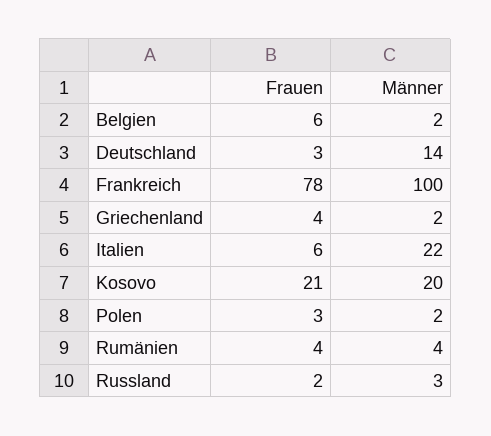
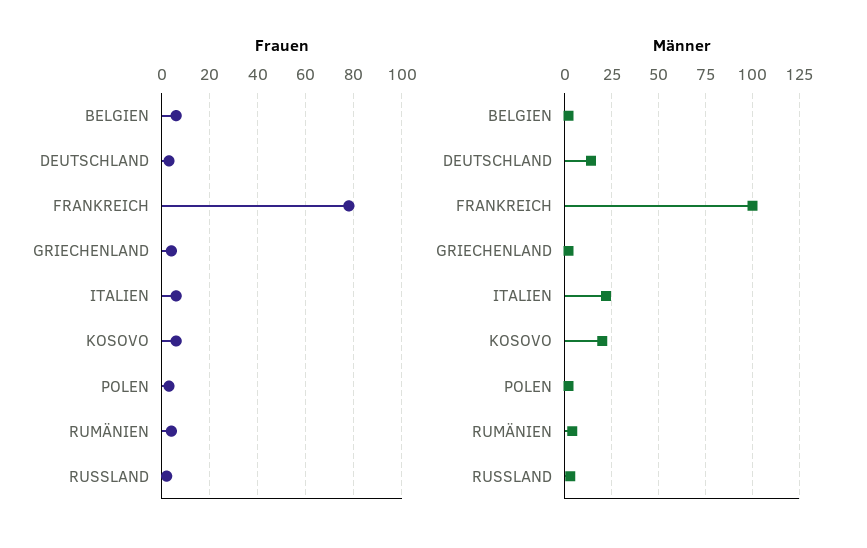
Frauen, Kosovo: 21 -> 5

